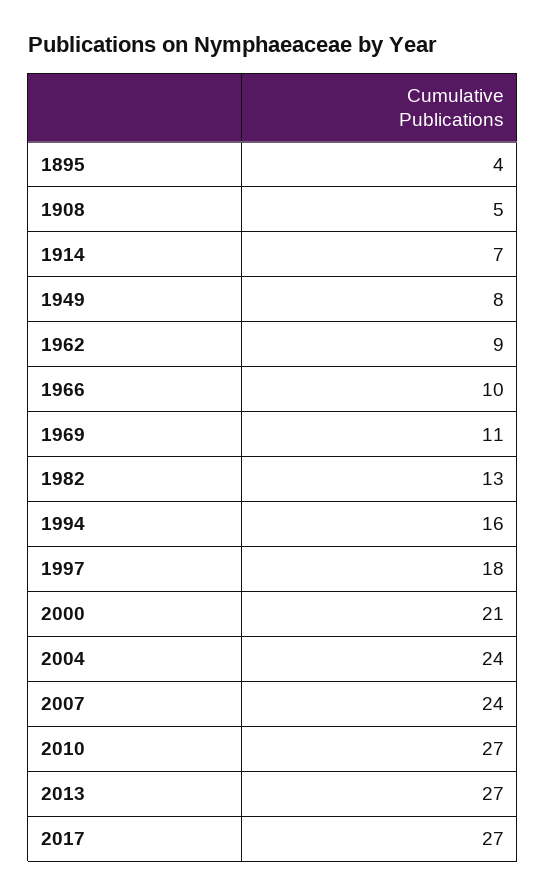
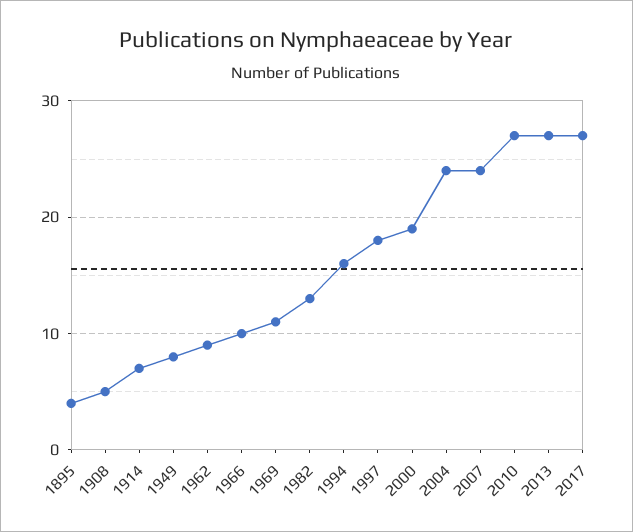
2000: 21 -> 19

